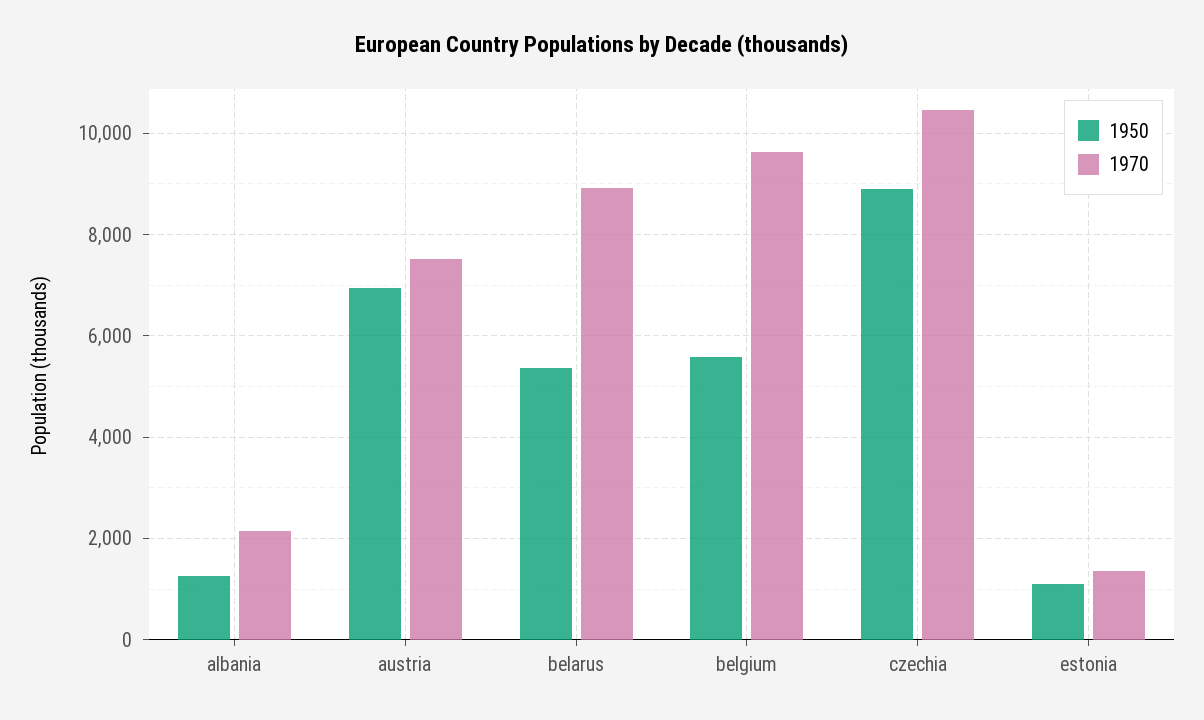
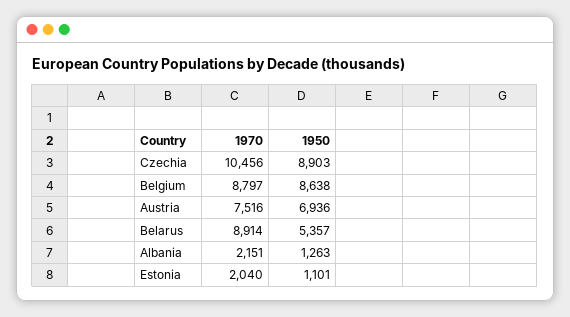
1950, belgium: 5600 -> 8638
1970, belgium: 9600 -> 8797
1970, estonia: 1400 -> 2040

